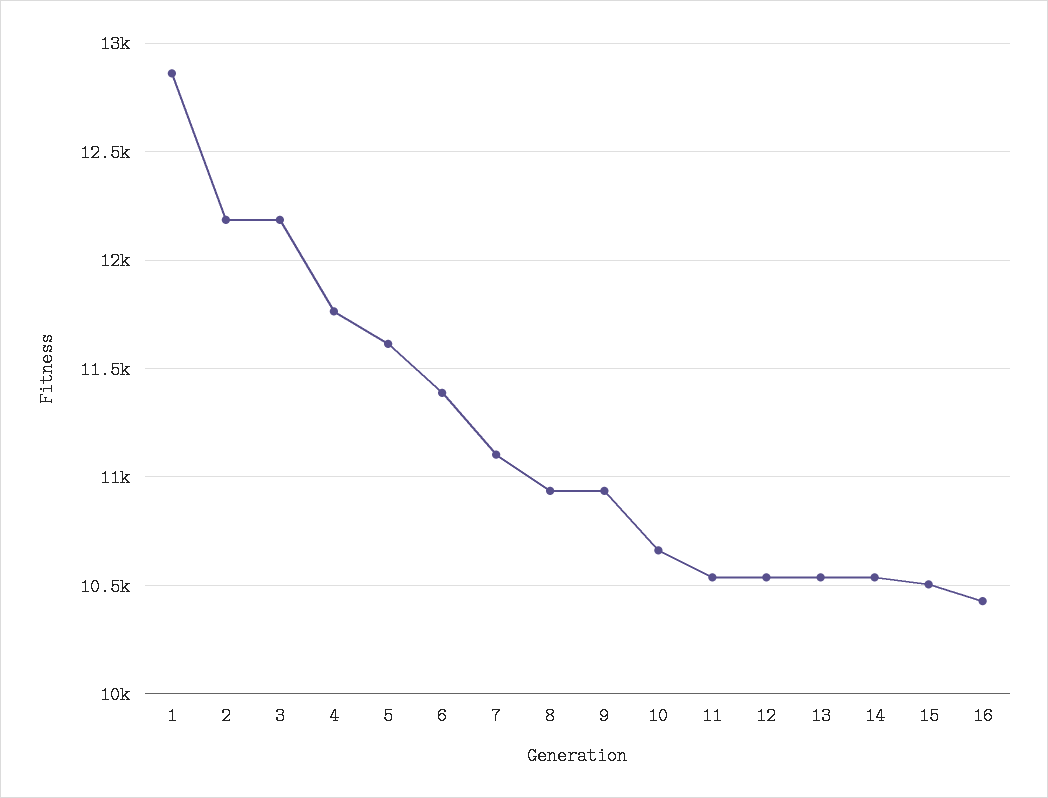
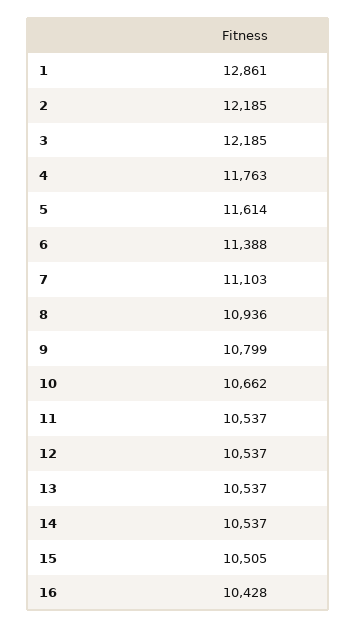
9: 10950 -> 10799

